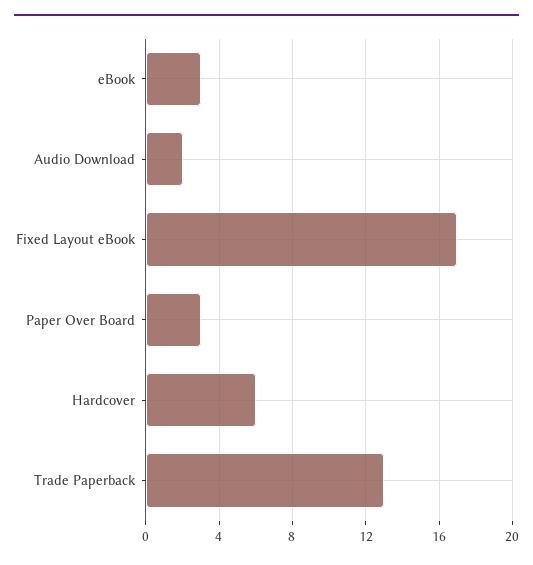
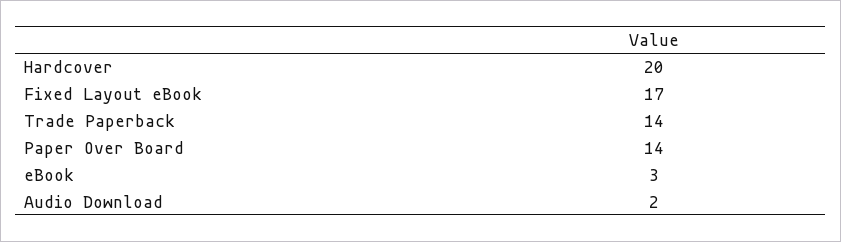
Paper Over Board: 3 -> 14
Hardcover: 6 -> 20
Trade Paperback: 13 -> 14

